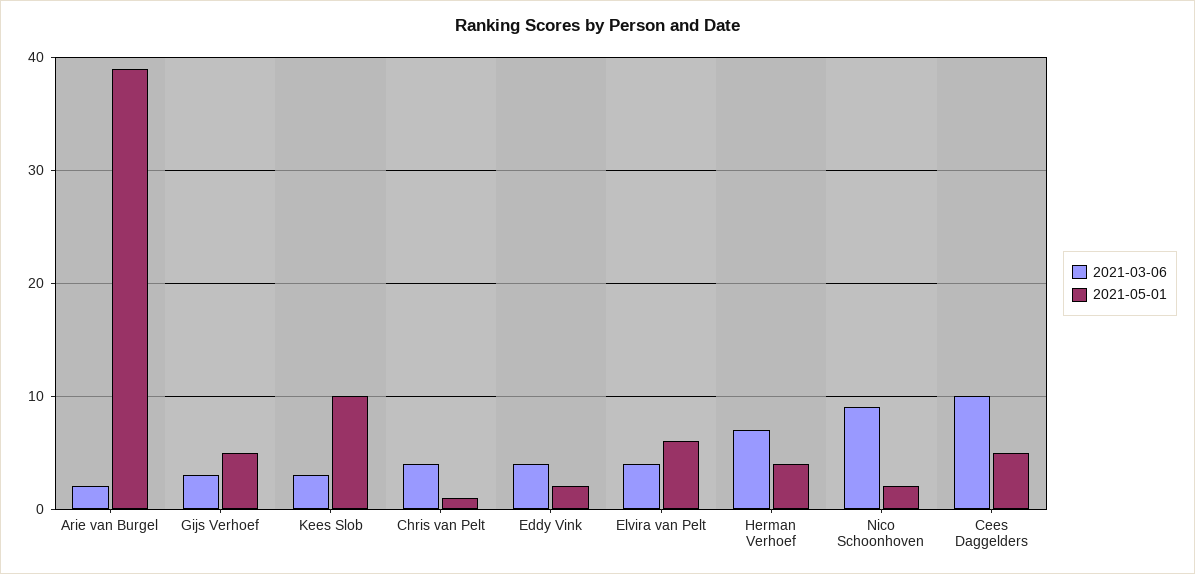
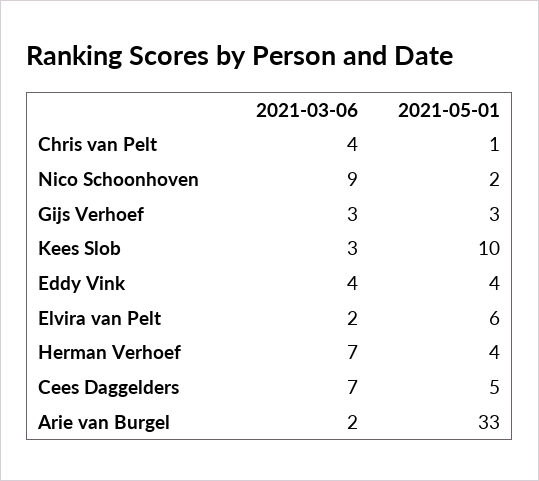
2021-05-01, Arie van Burgel: 39 -> 33
2021-05-01, Gijs Verhoef: 5 -> 3
2021-05-01, Eddy Vink: 2 -> 4
2021-03-06, Elvira van Pelt: 4 -> 2
2021-03-06, Cees Daggelders: 10 -> 7

